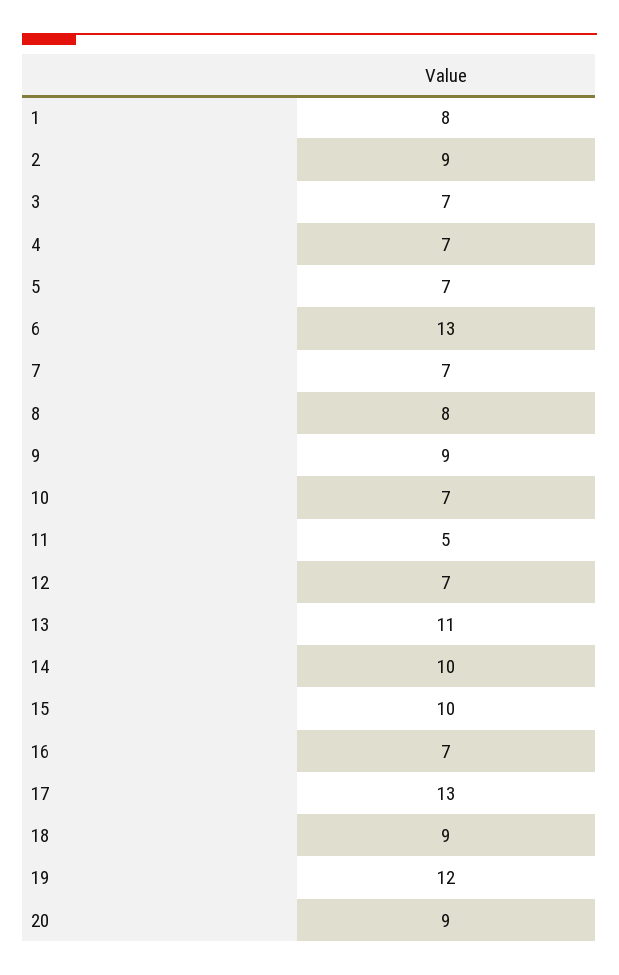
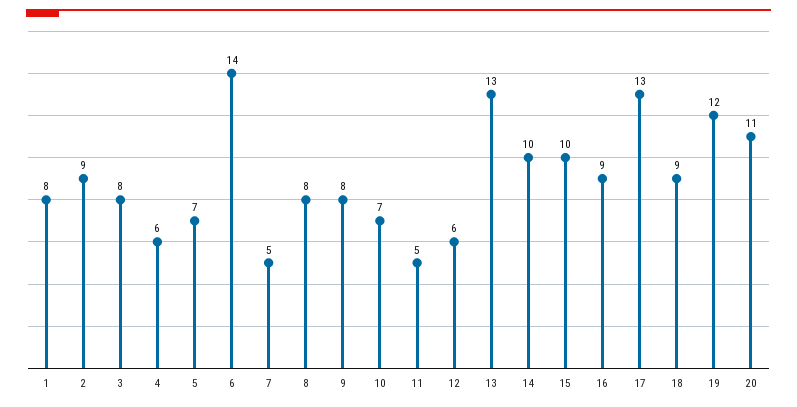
3: 7 -> 8
4: 7 -> 6
6: 13 -> 14
7: 7 -> 5
9: 9 -> 8
12: 7 -> 6
13: 11 -> 13
16: 7 -> 9
20: 9 -> 11

